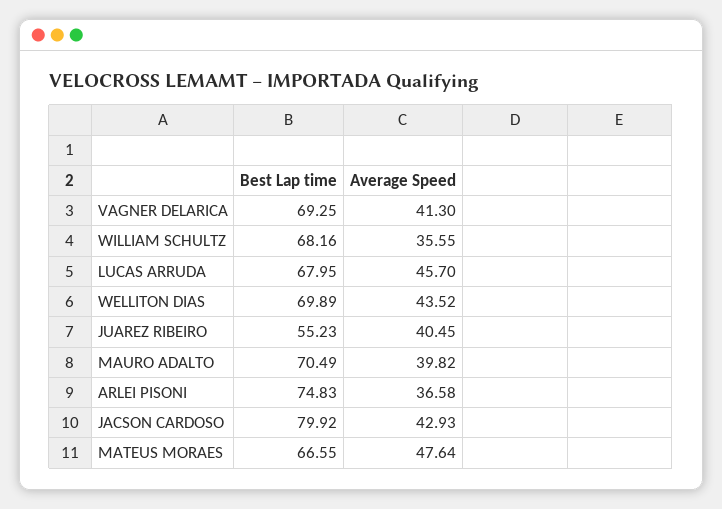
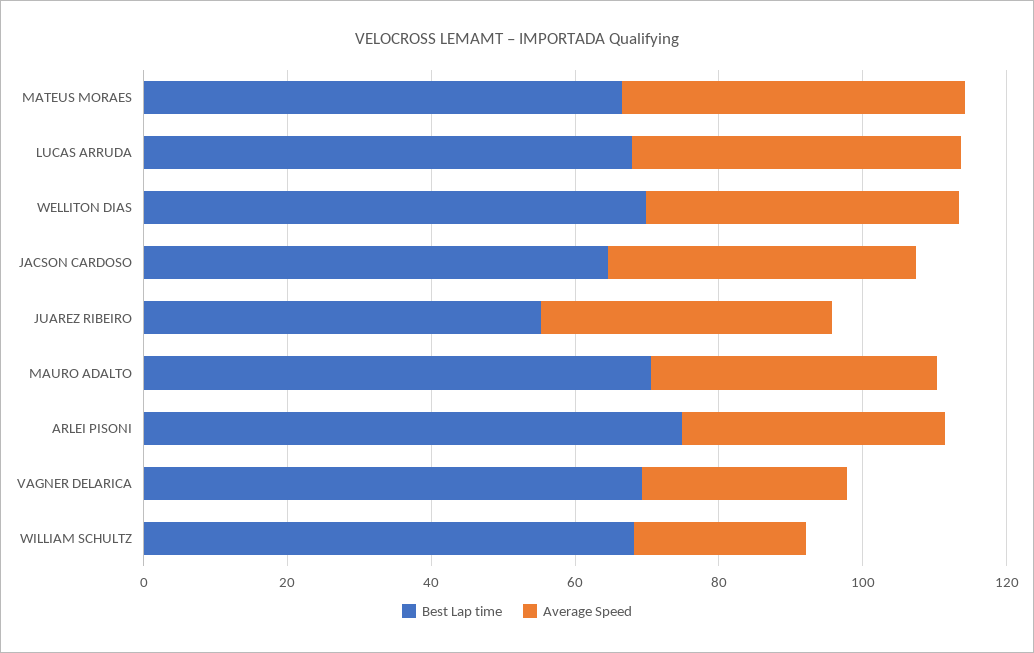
Average Speed, VAGNER DELARICA: 41.3 -> 30
Average Speed, WILLIAM SCHULTZ: 35.55 -> 25
Best Lap time, JACSON CARDOSO: 79.92 -> 65

